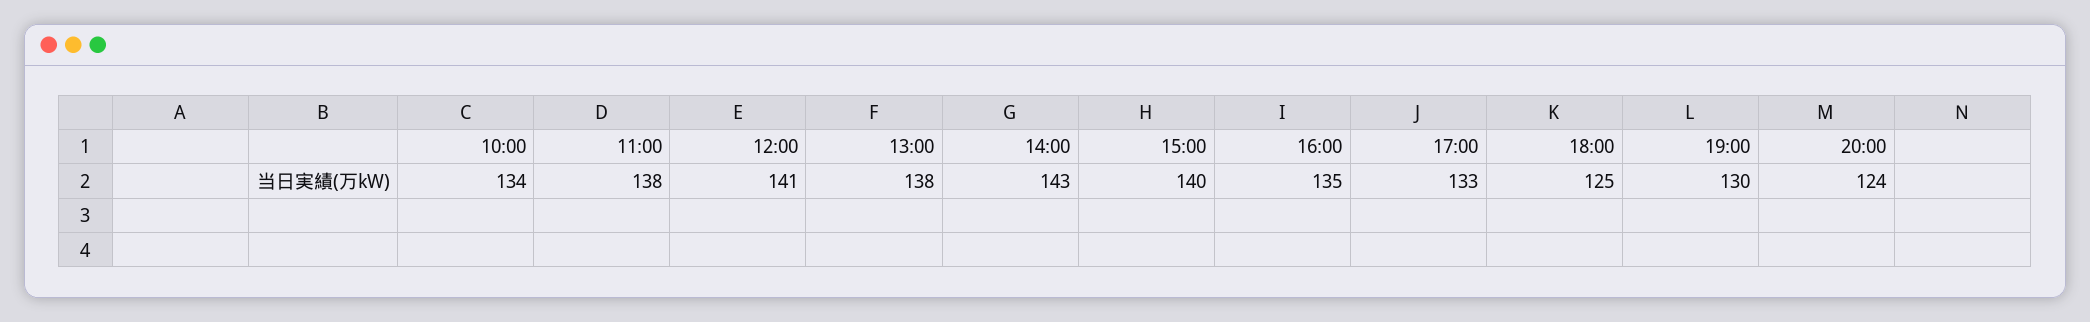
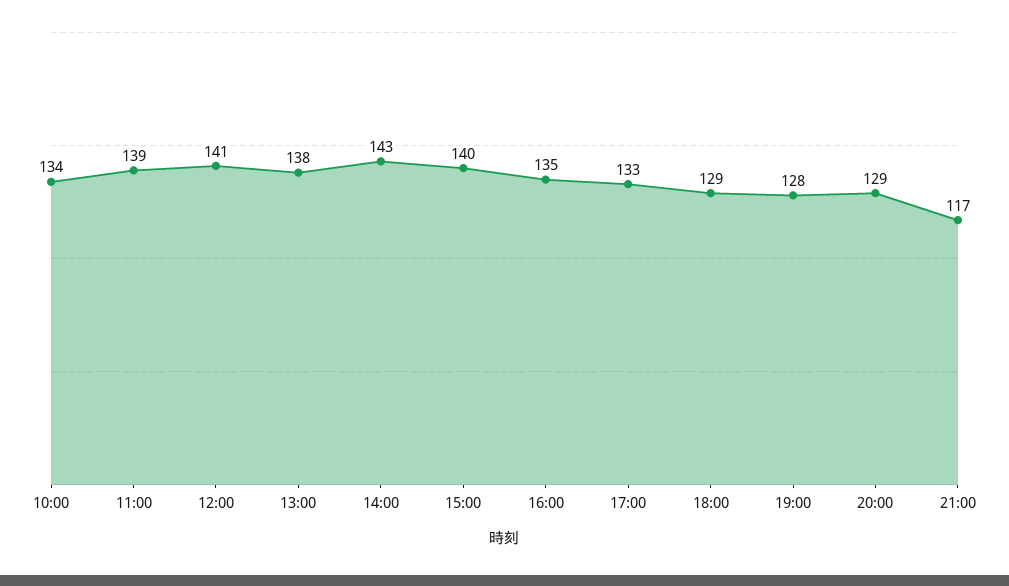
11:00: 138 -> 139
18:00: 125 -> 129
19:00: 130 -> 128
20:00: 124 -> 129
21:00: none -> 117

